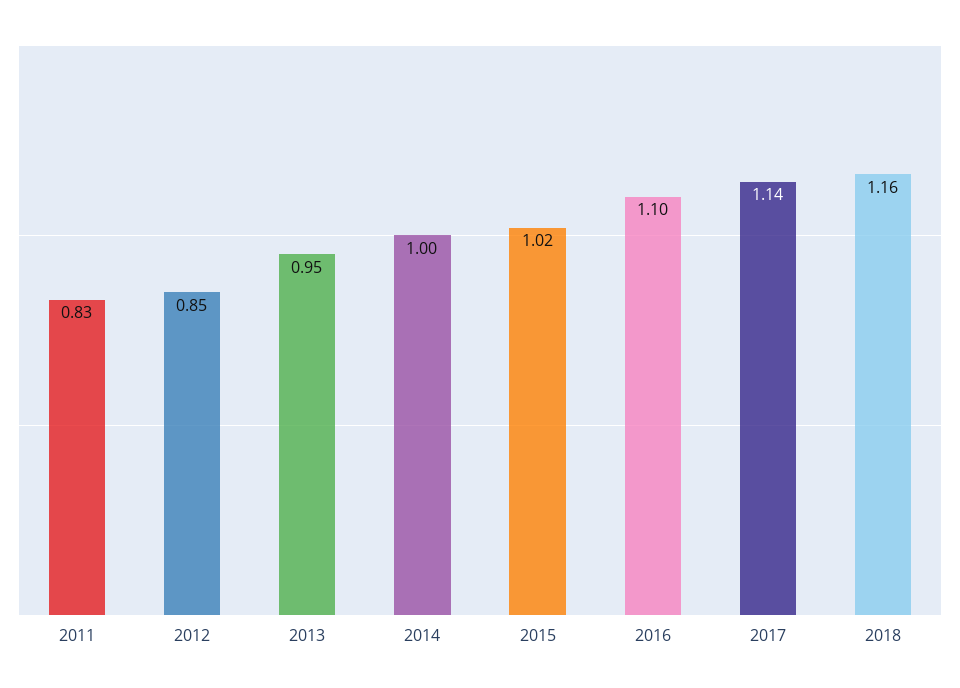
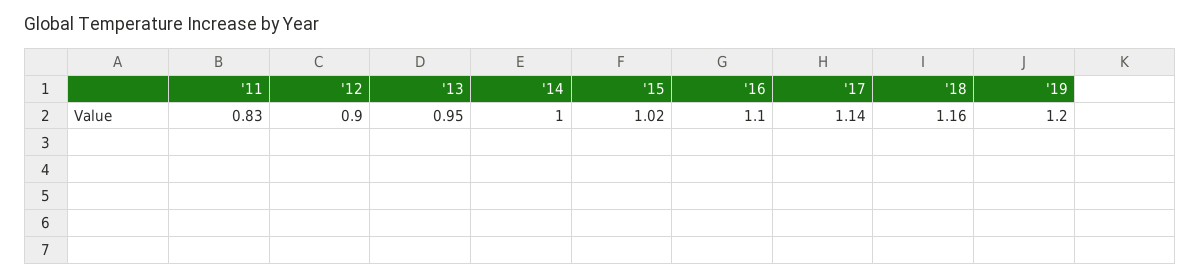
2012: 0.85 -> 0.9
'19: none -> 1.2

